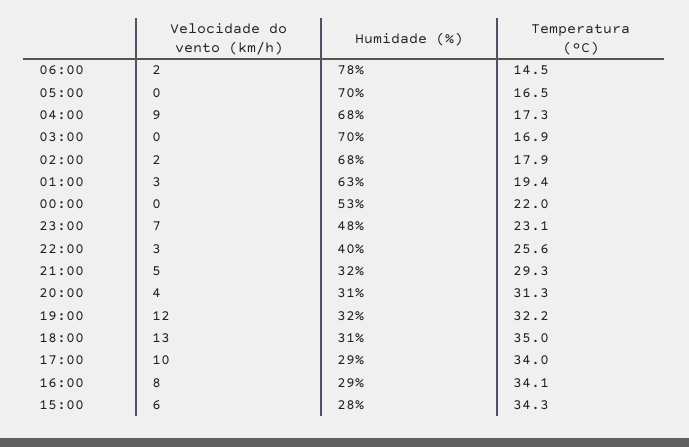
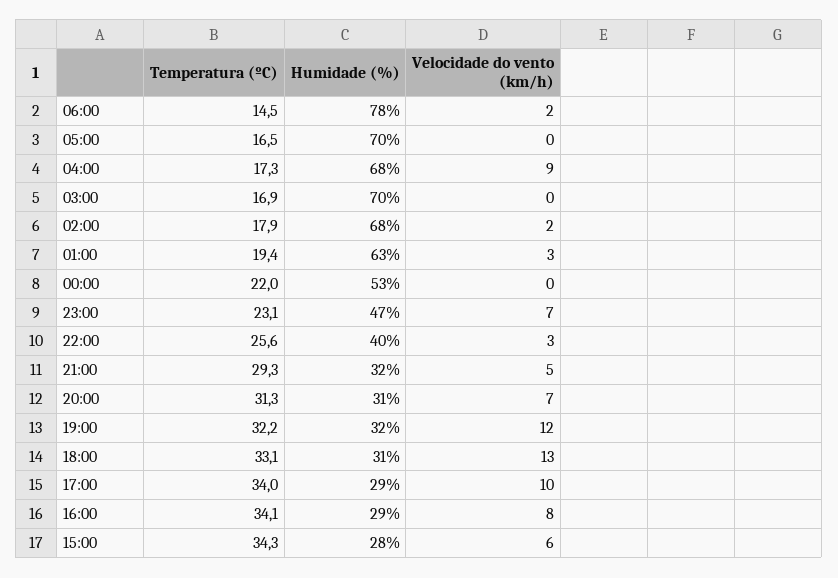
Humidade (%), 23:00: 48 -> 47
Velocidade do vento (km/h), 20:00: 4 -> 7
Temperatura (ºC), 18:00: 35 -> 33.1

